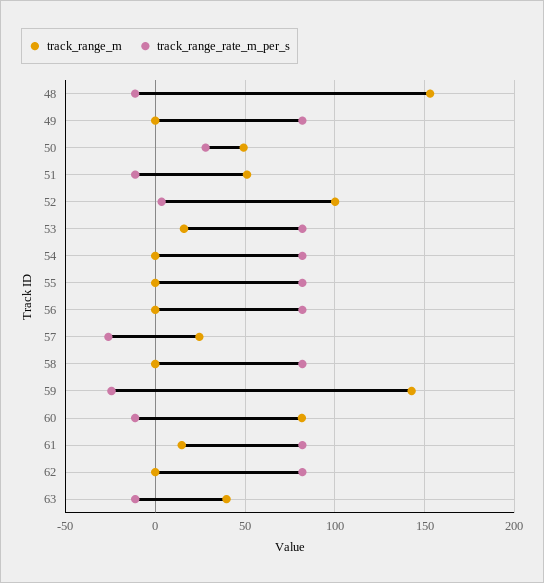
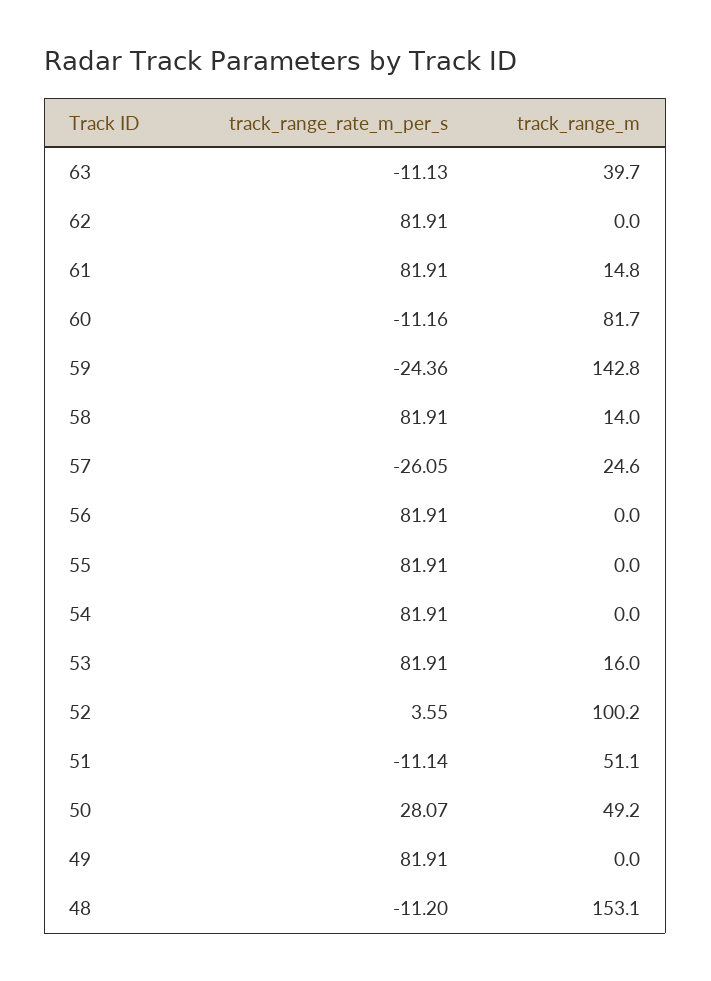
track_range_m, 58: 0 -> 14

